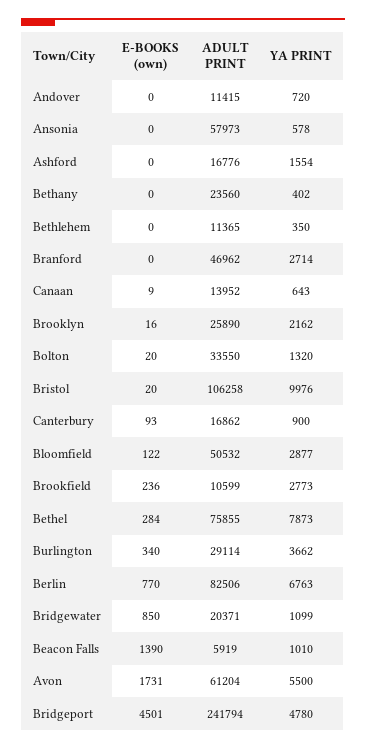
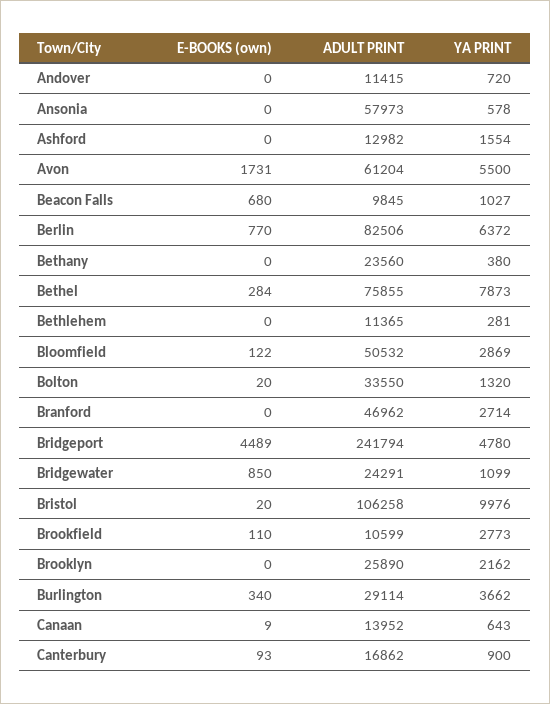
ADULT PRINT, Ashford: 16776 -> 12982
YA PRINT, Bethany: 402 -> 380
YA PRINT, Bethlehem: 350 -> 281
E-BOOKS (own), Brooklyn: 16 -> 0
YA PRINT, Bloomfield: 2877 -> 2869
E-BOOKS (own), Brookfield: 236 -> 110
YA PRINT, Berlin: 6763 -> 6372
ADULT PRINT, Bridgewater: 20371 -> 24291
E-BOOKS (own), Beacon Falls: 1390 -> 680
ADULT PRINT, Beacon Falls: 5919 -> 9845
YA PRINT, Beacon Falls: 1010 -> 1027
E-BOOKS (own), Bridgeport: 4501 -> 4489

